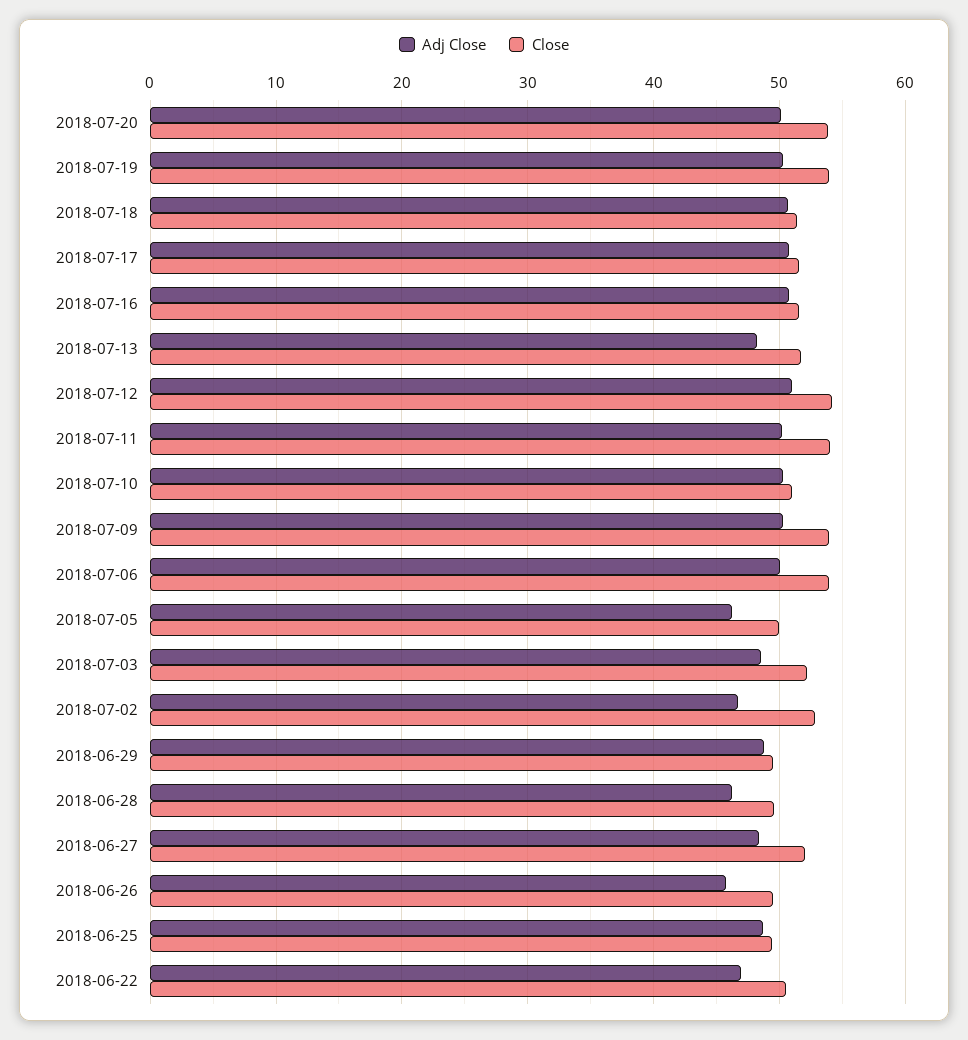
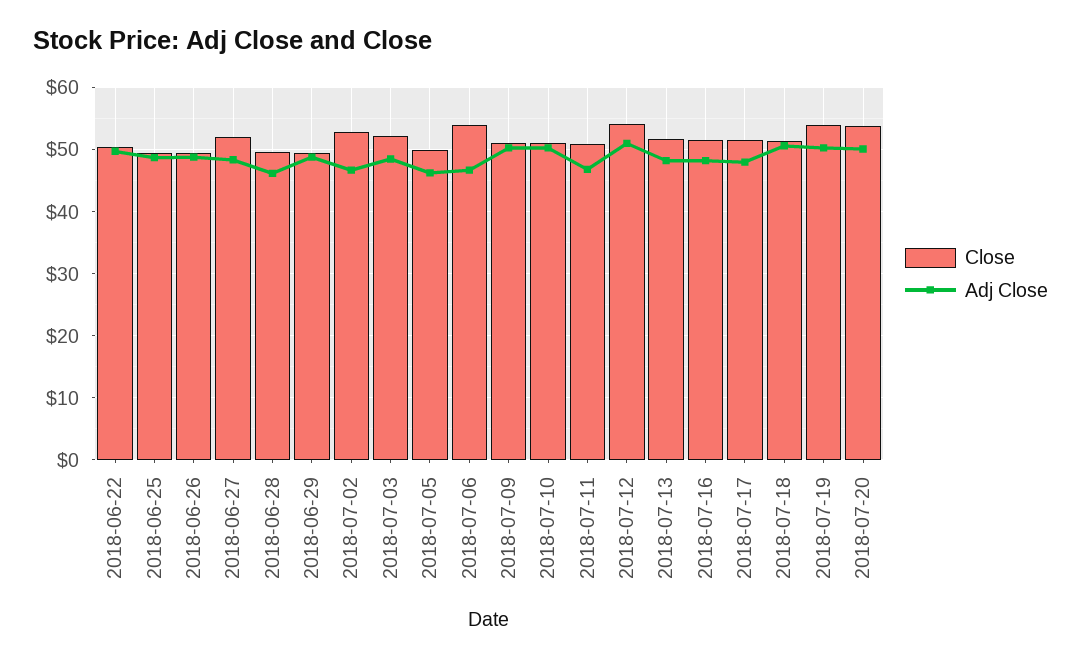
Adj Close, 2018-07-17: 51 -> 48
Adj Close, 2018-07-16: 51 -> 48
Adj Close, 2018-07-11: 50 -> 47
Close, 2018-07-11: 54 -> 51
Close, 2018-07-09: 54 -> 51
Adj Close, 2018-07-06: 50 -> 47
Adj Close, 2018-06-26: 46 -> 49
Adj Close, 2018-06-22: 47 -> 50

